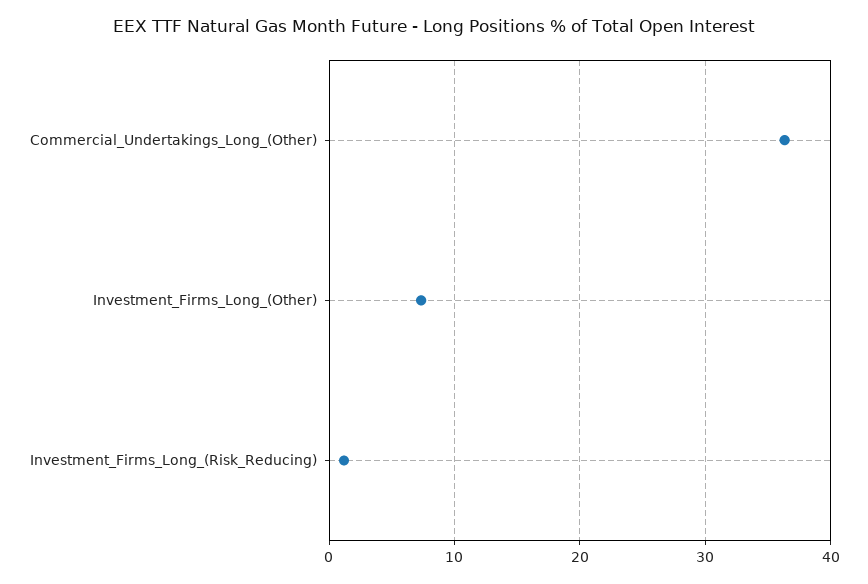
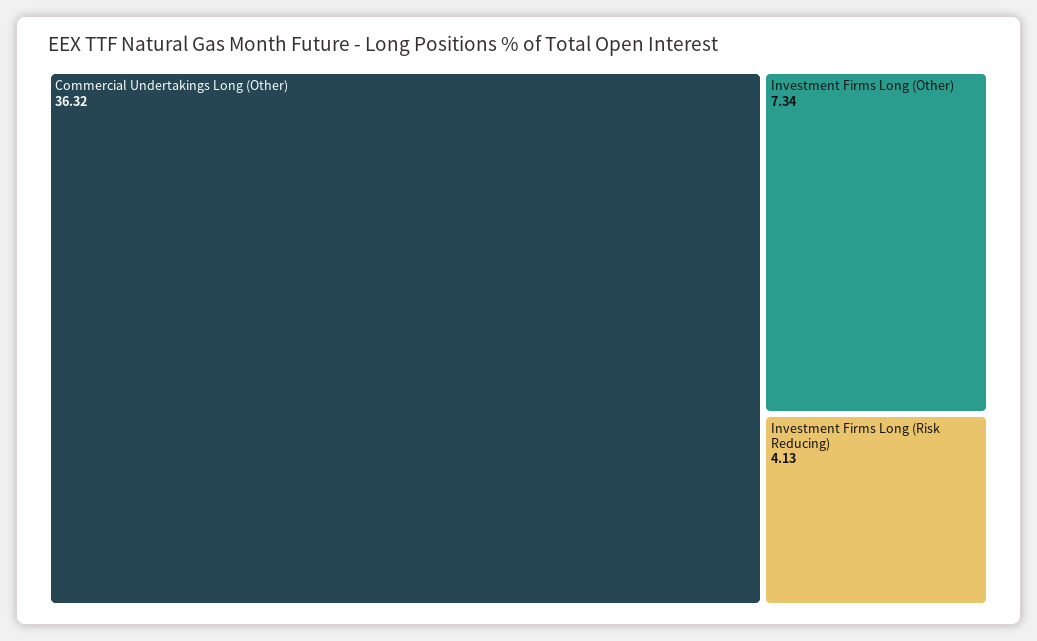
Investment_Firms_Long_(Risk_Reducing): 1 -> 4.13

